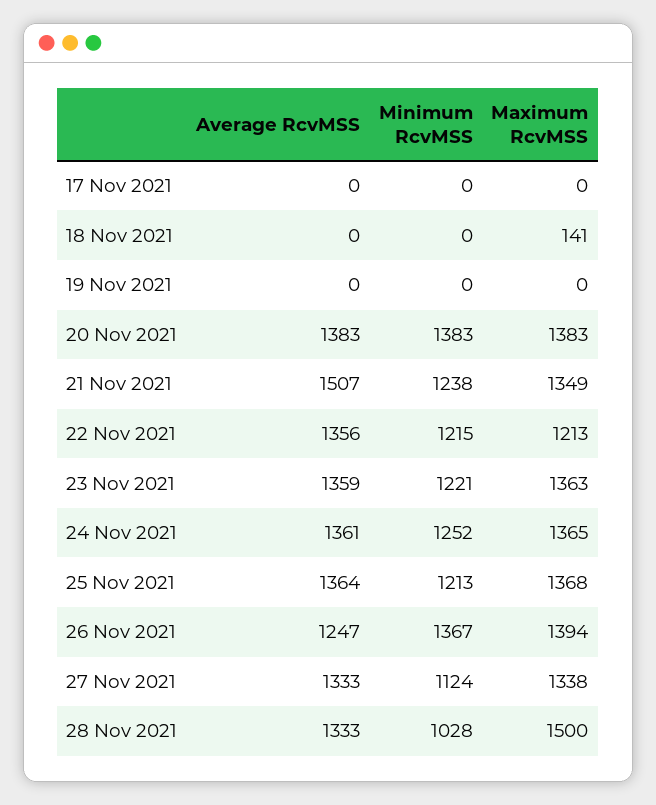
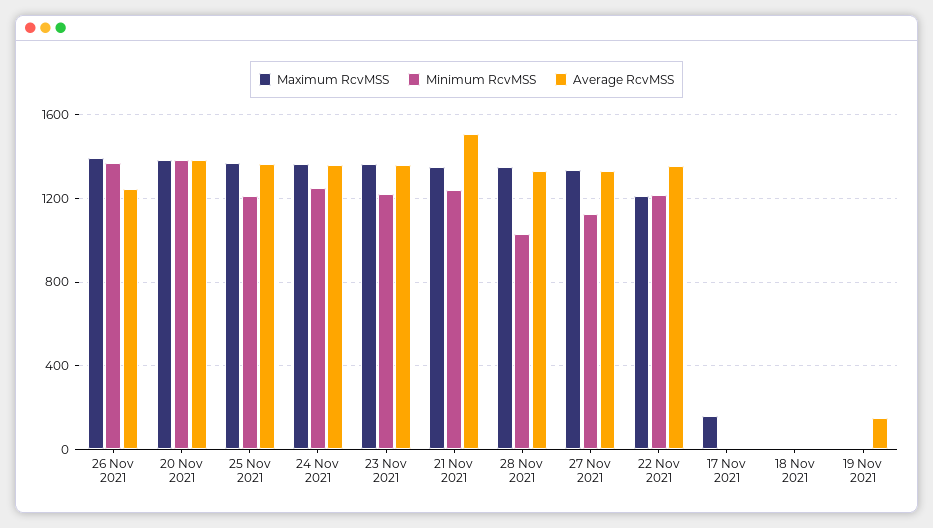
Maximum RcvMSS, 17 Nov 2021: 0 -> 150
Maximum RcvMSS, 18 Nov 2021: 141 -> 0
Average RcvMSS, 19 Nov 2021: 0 -> 150
Maximum RcvMSS, 28 Nov 2021: 1500 -> 1350

